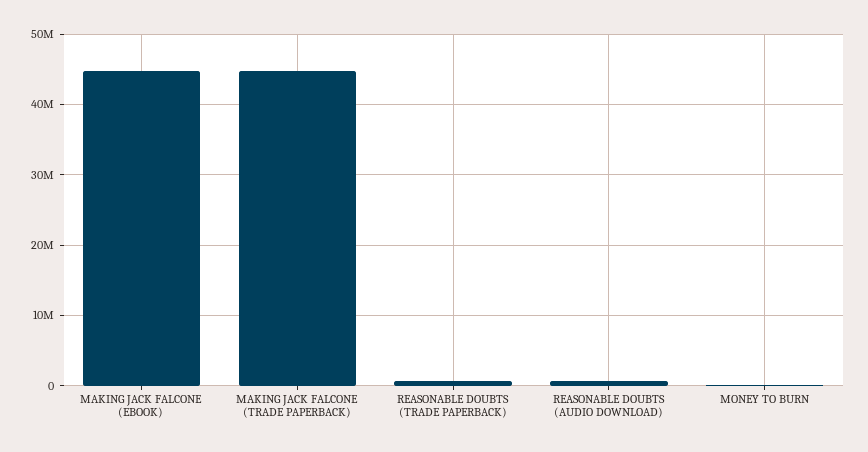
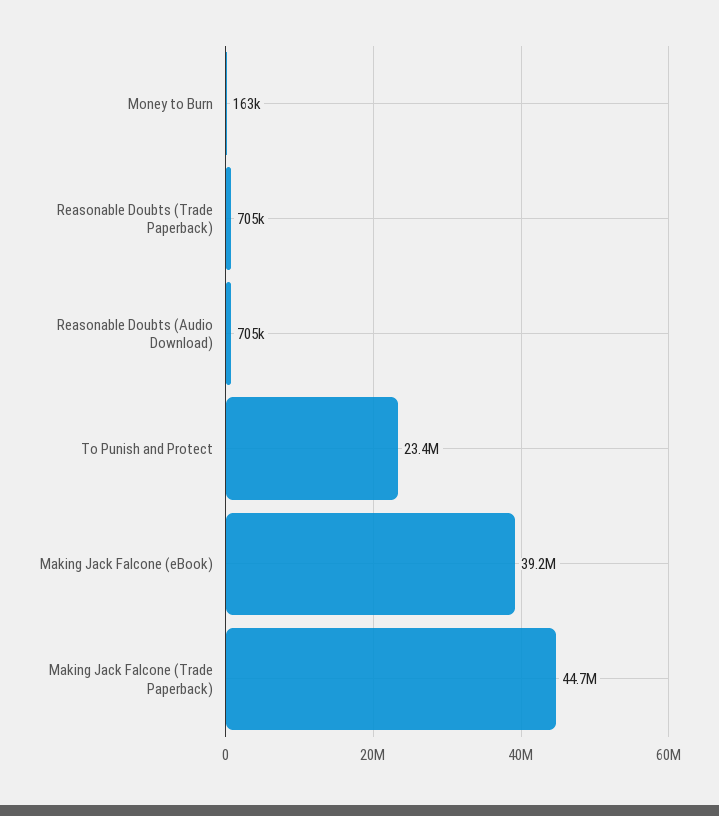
MAKING JACK FALCONE (EBOOK): 45000000 -> 39200000
To Punish and Protect: none -> 23400000

